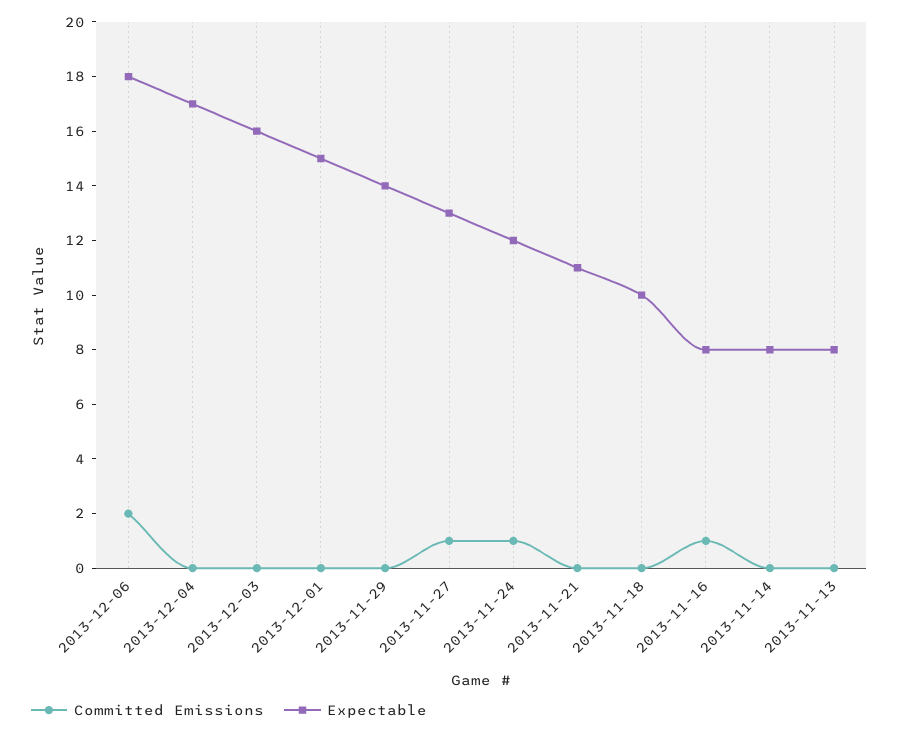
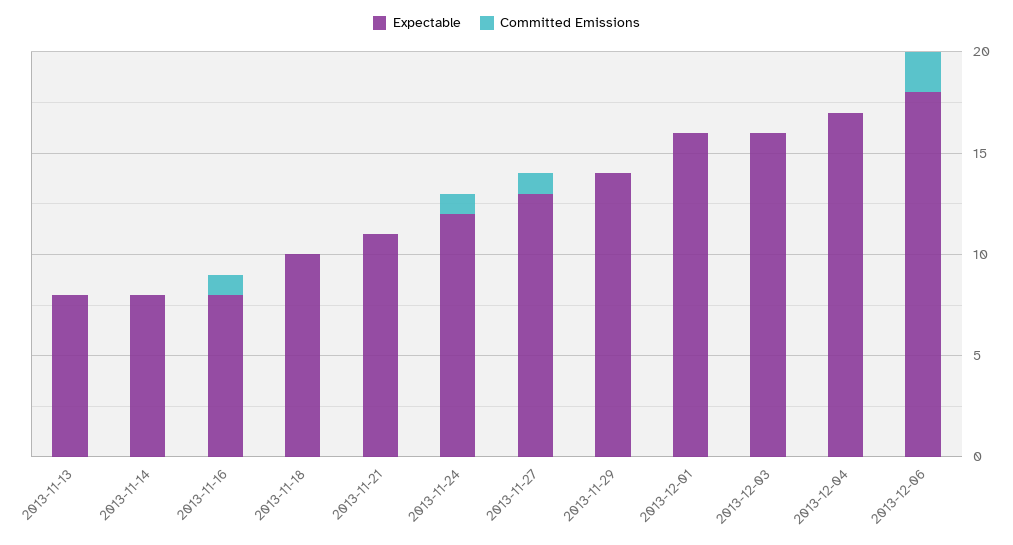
Expectable, 2013-12-01: 15 -> 16

